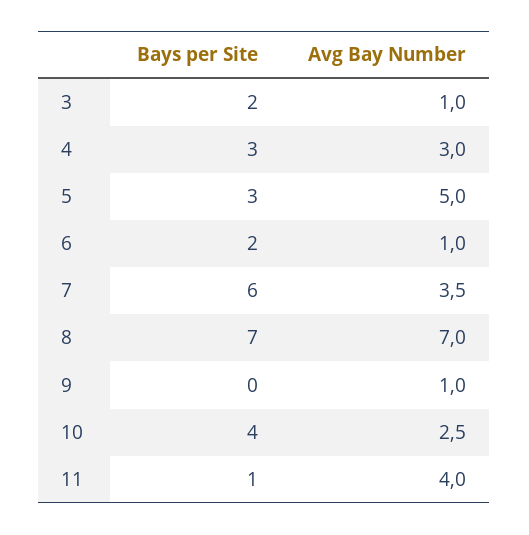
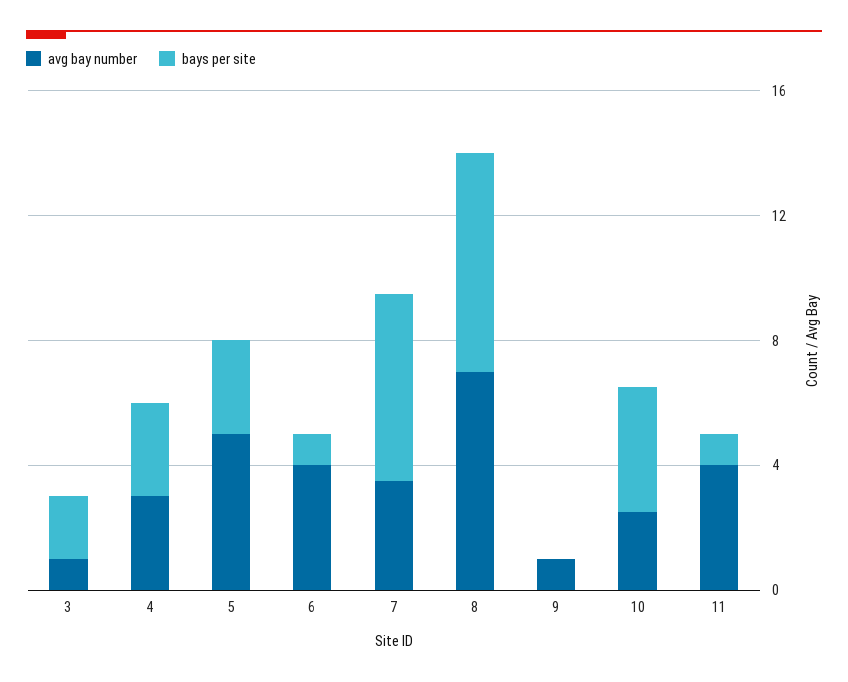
Bays per Site, 6: 2 -> 1
Avg Bay Number, 6: 1 -> 4

